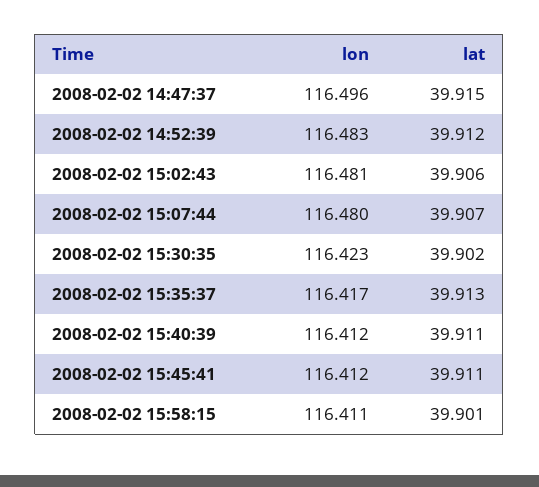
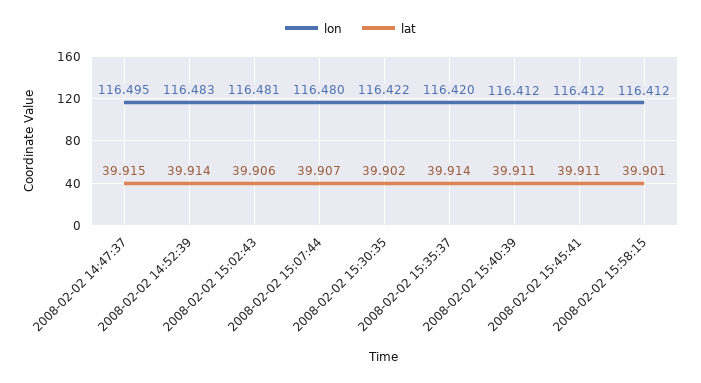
lon, 2008-02-02 14:47:37: 116.496 -> 116.495
lat, 2008-02-02 14:52:39: 39.912 -> 39.914
lon, 2008-02-02 15:30:35: 116.423 -> 116.422
lon, 2008-02-02 15:35:37: 116.417 -> 116.42
lat, 2008-02-02 15:35:37: 39.913 -> 39.914
lon, 2008-02-02 15:58:15: 116.411 -> 116.412

